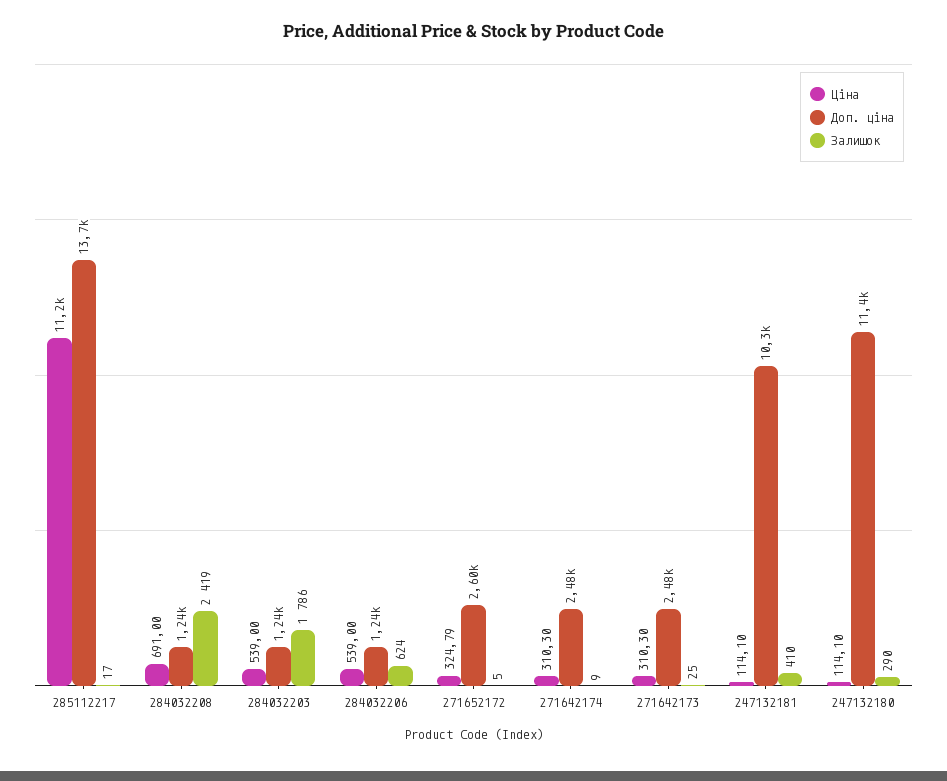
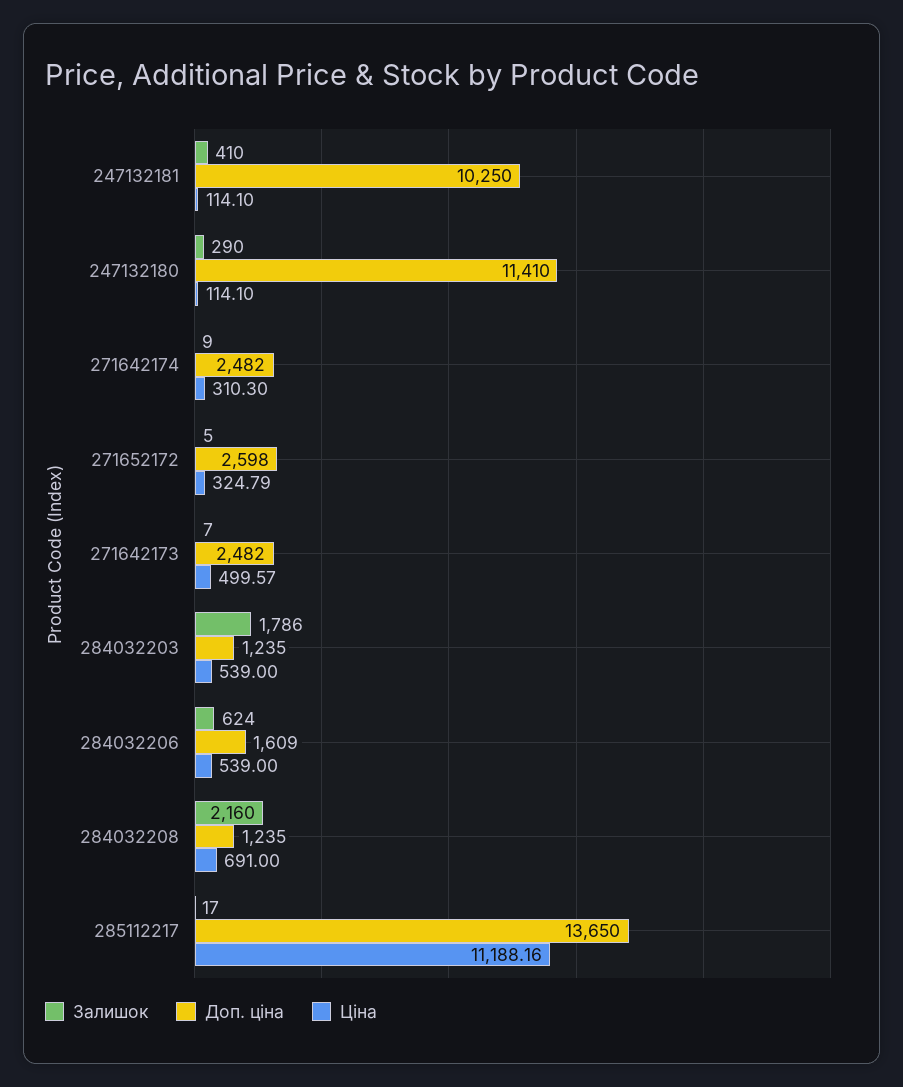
Залишок, 284032208: 2419 -> 2160
Доп. ціна, 284032206: 1240 -> 1609
Ціна, 271642173: 310.3 -> 499.57
Залишок, 271642173: 25 -> 7

